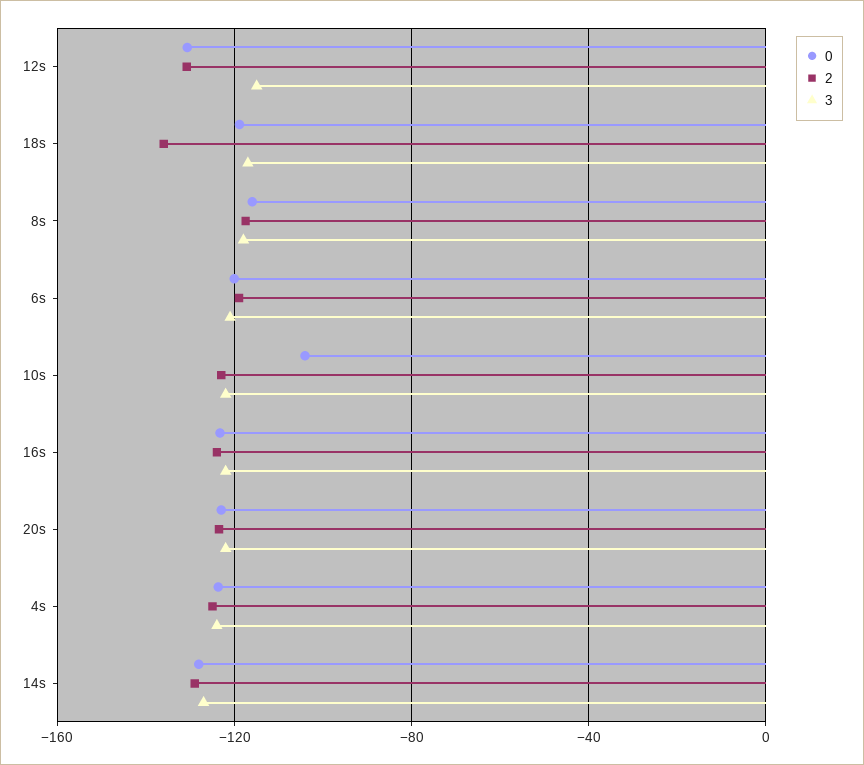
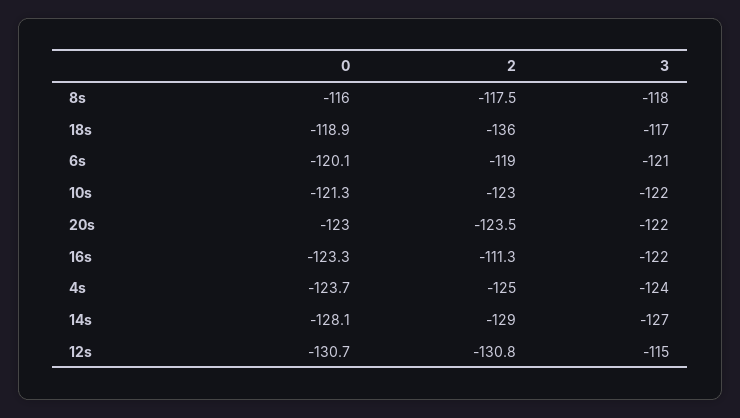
0, 10s: -105 -> -121.3
2, 16s: -125 -> -111.3

